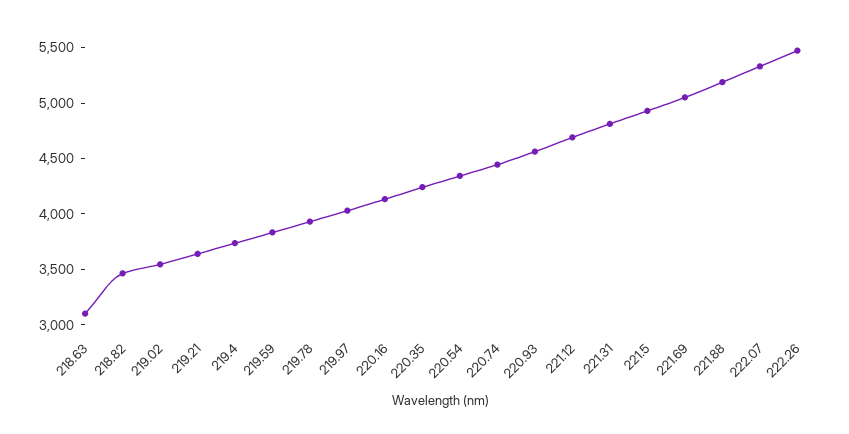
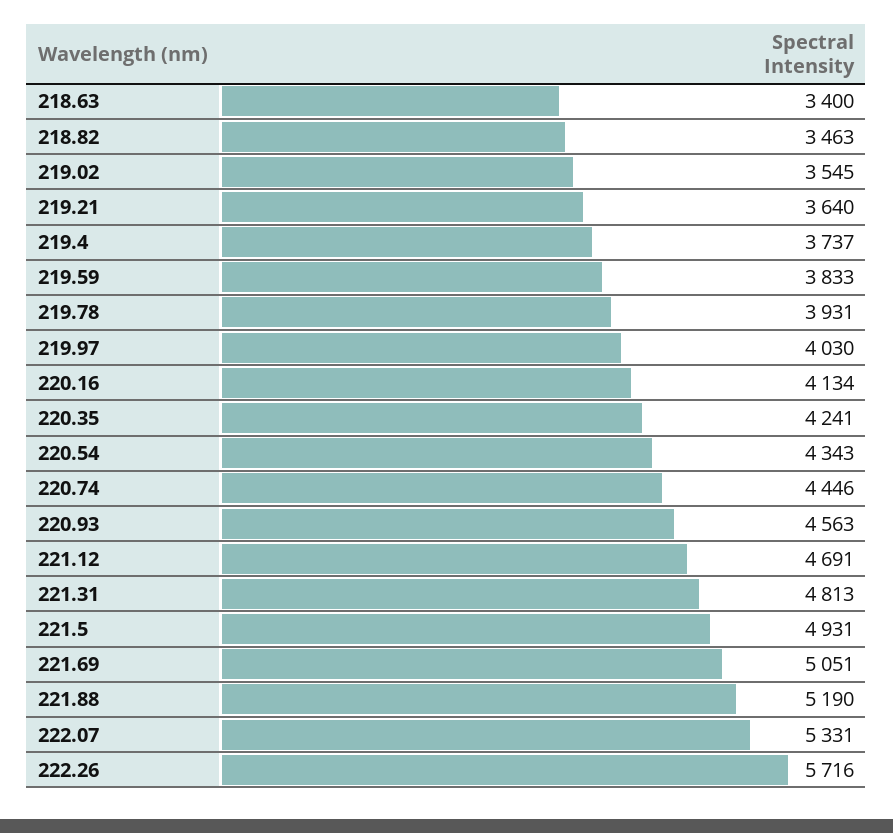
218.63: 3100 -> 3400
222.26: 5500 -> 5716

